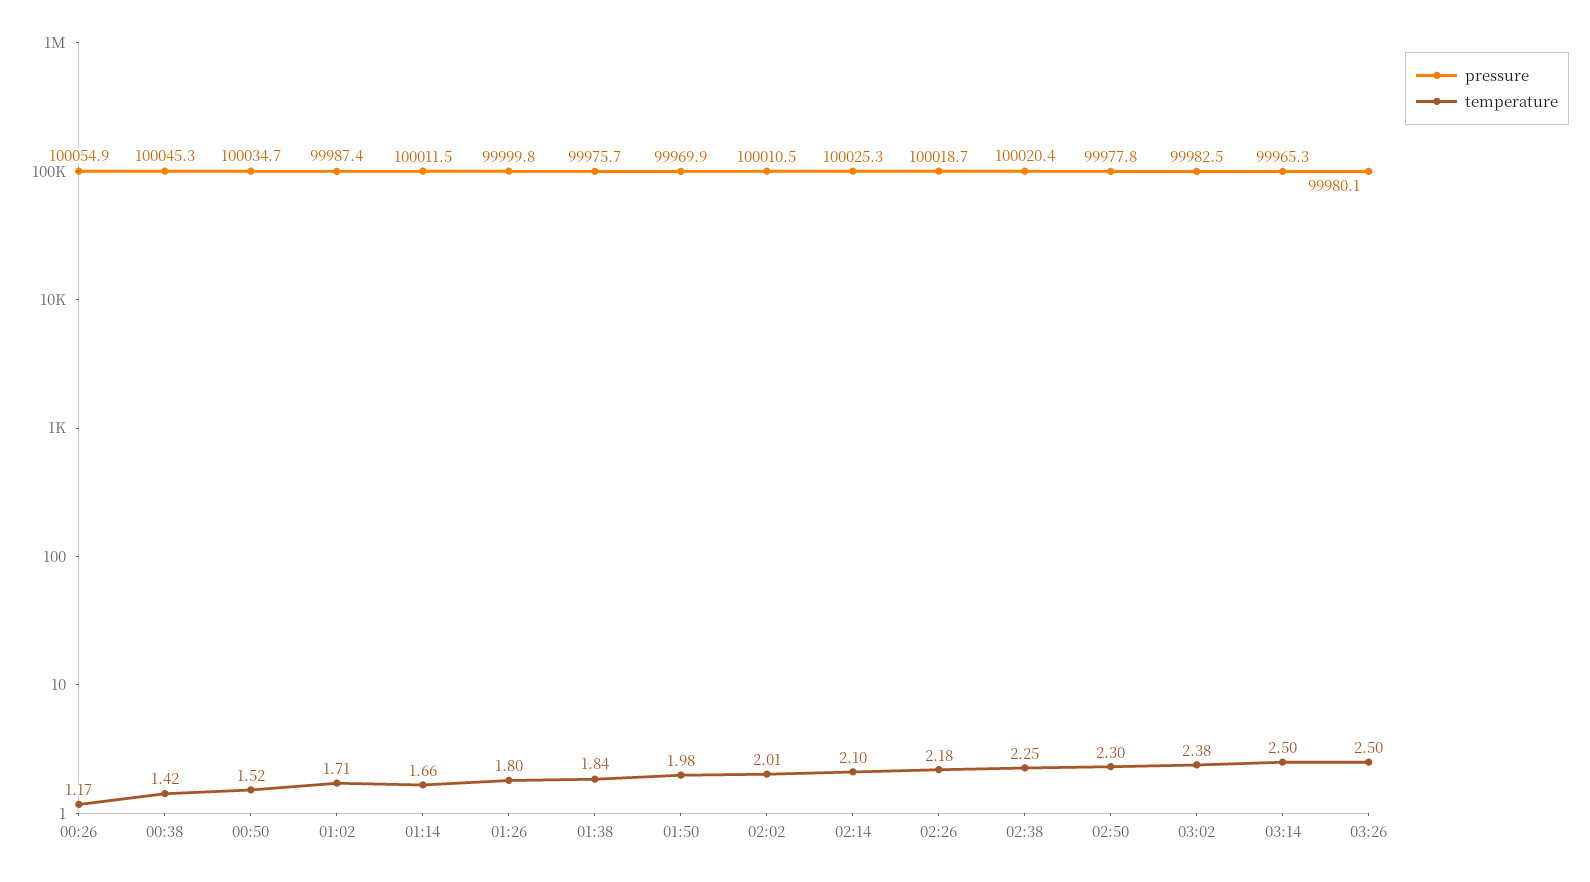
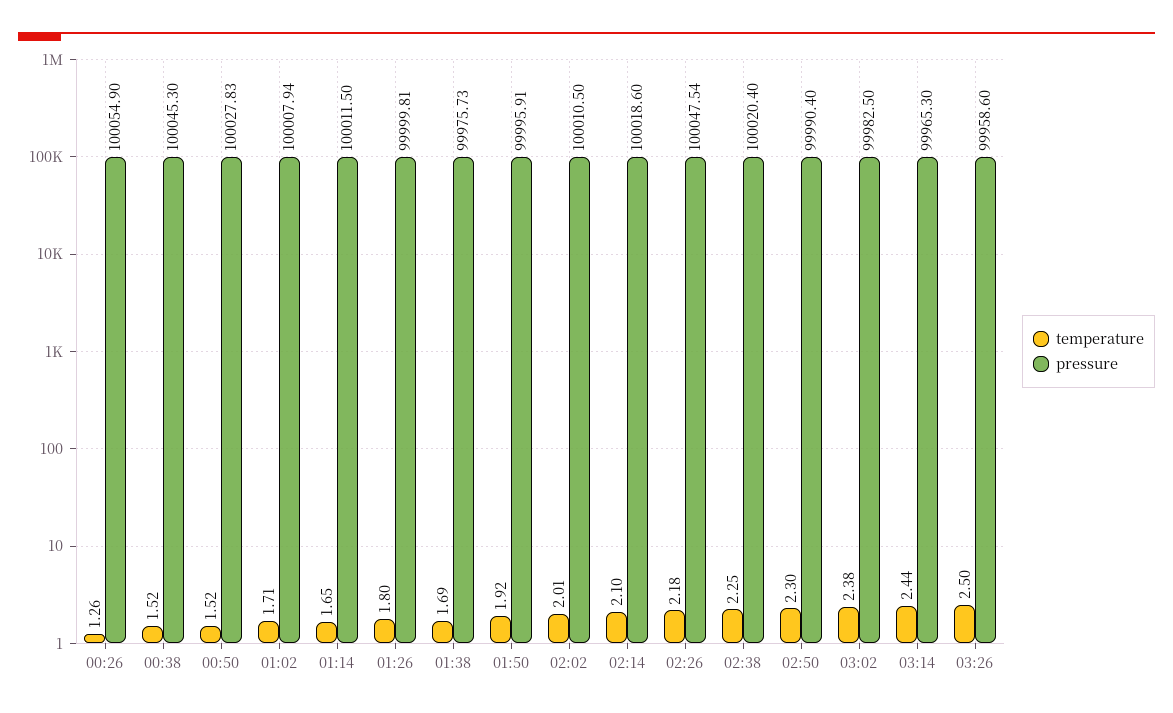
temperature, 00:26: 1.17 -> 1.26
temperature, 00:38: 1.42 -> 1.52
pressure, 00:50: 100034.7 -> 100027.83
pressure, 01:02: 99987.4 -> 100007.94
temperature, 01:14: 1.66 -> 1.65
temperature, 01:38: 1.84 -> 1.69
pressure, 01:50: 99969.9 -> 99995.91
temperature, 01:50: 1.98 -> 1.92
pressure, 02:14: 100025.3 -> 100018.6
pressure, 02:26: 100018.7 -> 100047.54
pressure, 02:50: 99977.8 -> 99990.4
temperature, 03:14: 2.5 -> 2.44
pressure, 03:26: 99980.1 -> 99958.6

